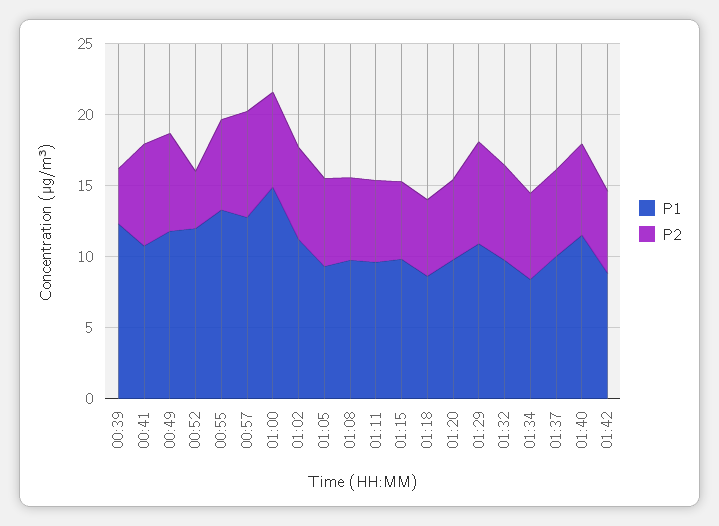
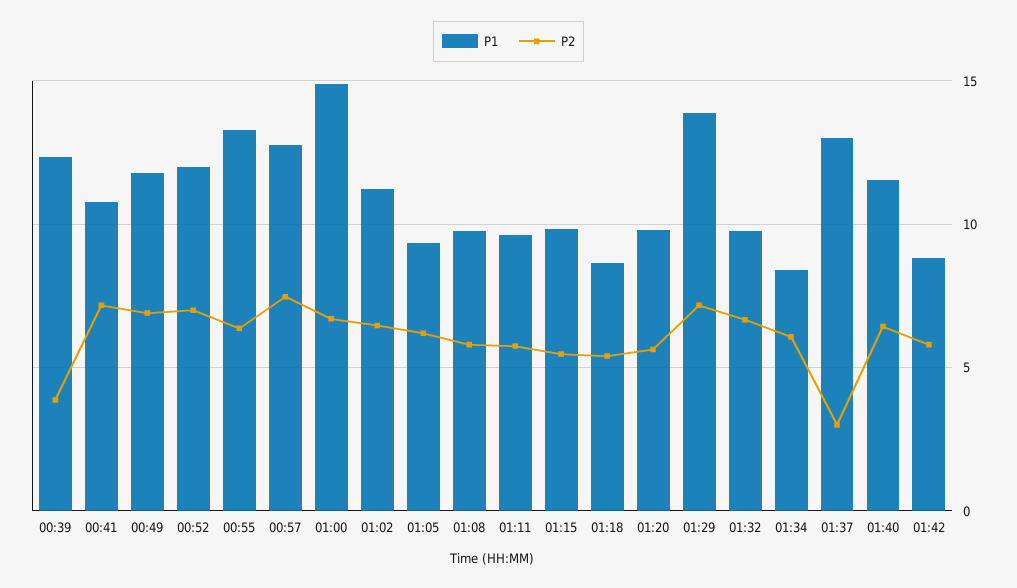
P2, 00:52: 4 -> 7
P1, 01:29: 11 -> 14
P1, 01:37: 10 -> 13
P2, 01:37: 6 -> 3

